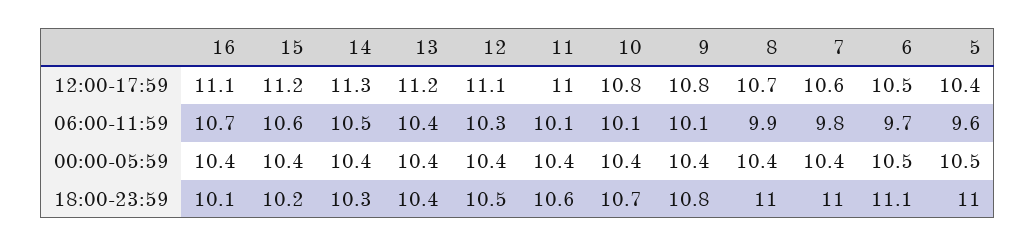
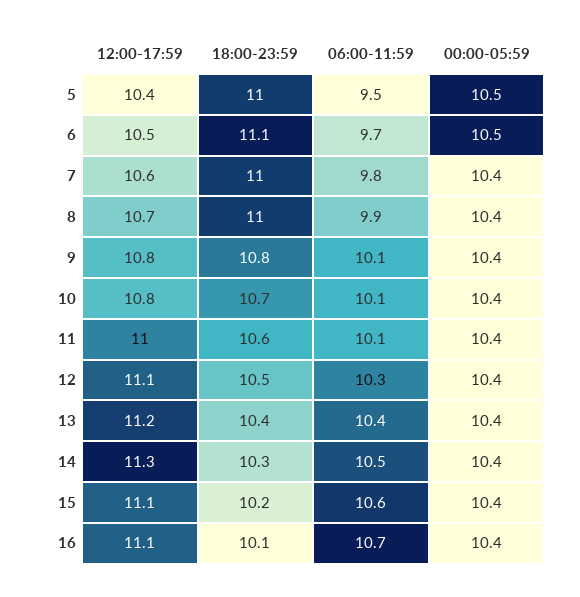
15, 12:00-17:59: 11.2 -> 11.1
5, 06:00-11:59: 9.6 -> 9.5

